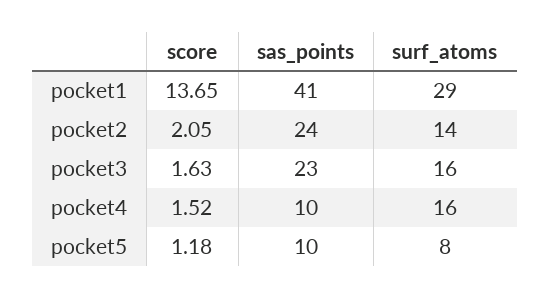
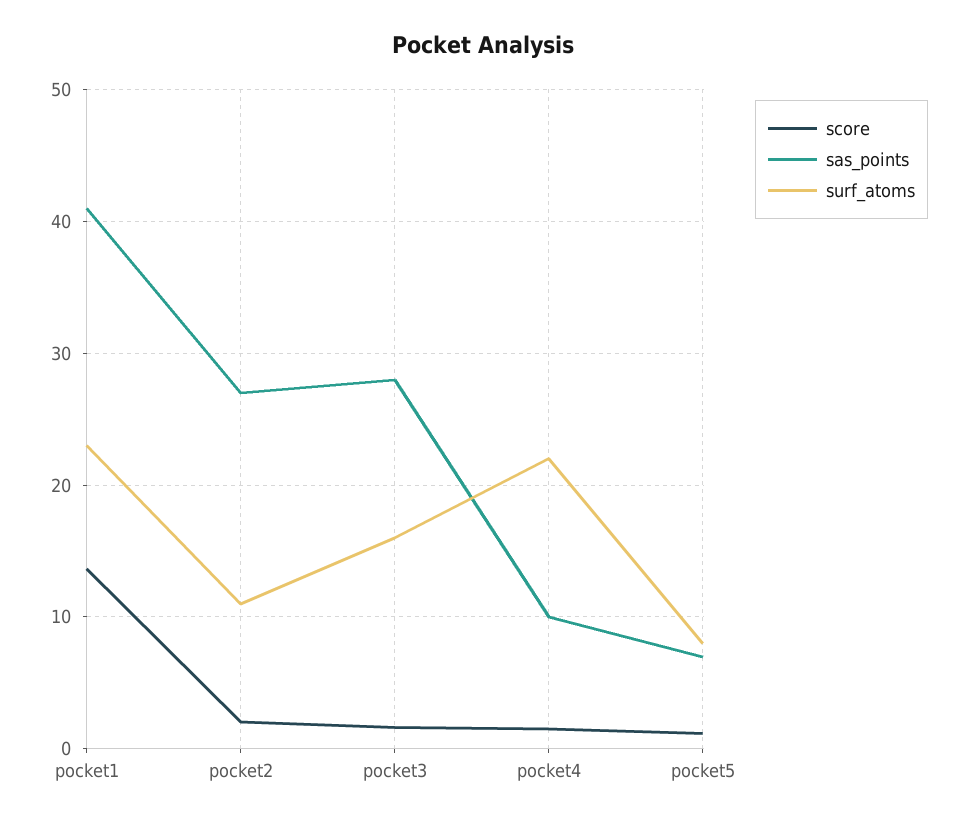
surf_atoms, pocket1: 29 -> 23
sas_points, pocket2: 24 -> 27
surf_atoms, pocket2: 14 -> 11
sas_points, pocket3: 23 -> 28
surf_atoms, pocket4: 16 -> 22
sas_points, pocket5: 10 -> 7

